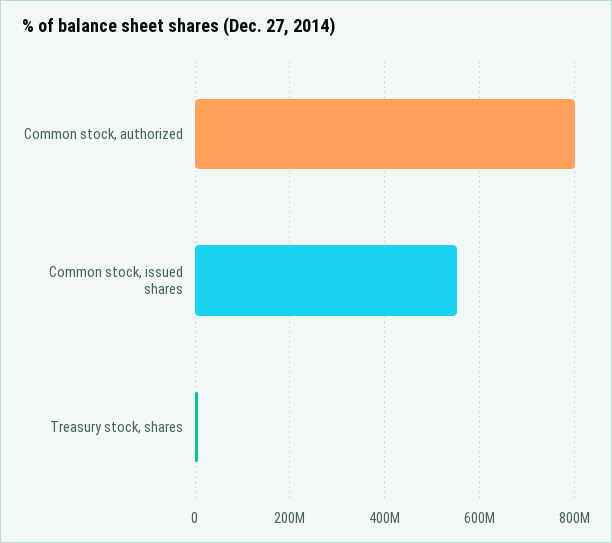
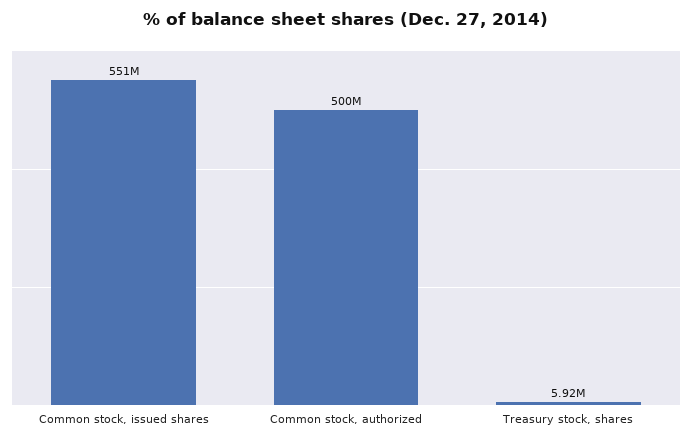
Common stock, authorized: 800000000 -> 500000000

